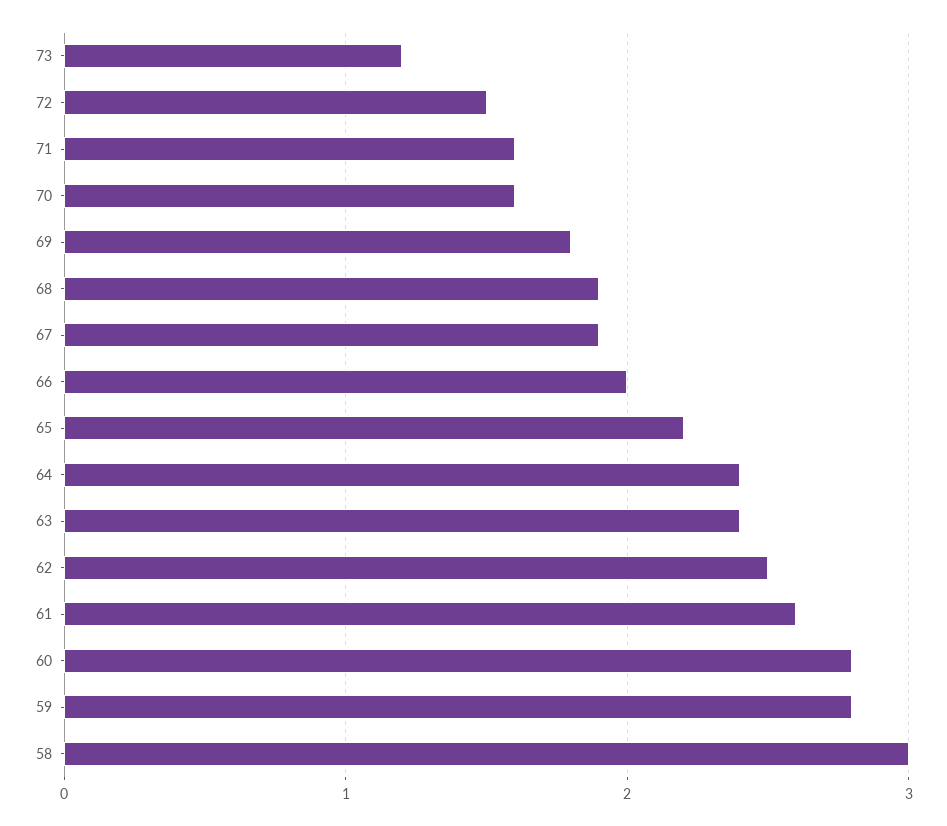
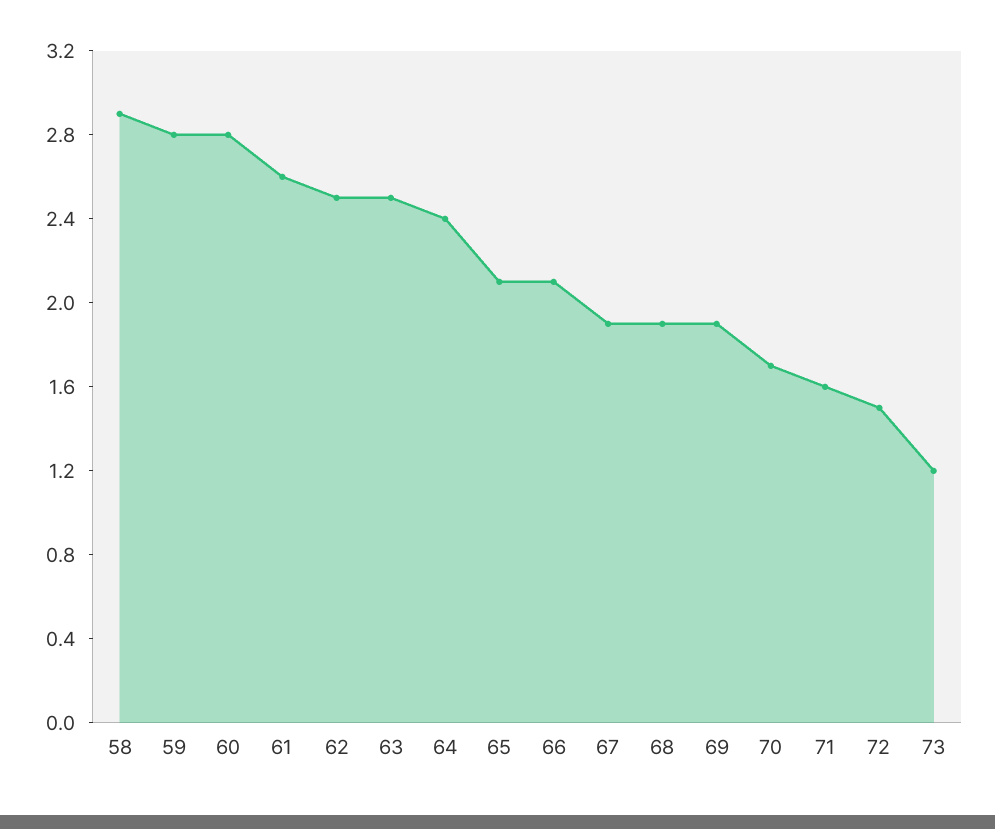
70: 1.6 -> 1.7
69: 1.8 -> 1.9
66: 2 -> 2.1
65: 2.2 -> 2.1
63: 2.4 -> 2.5
58: 3 -> 2.9

